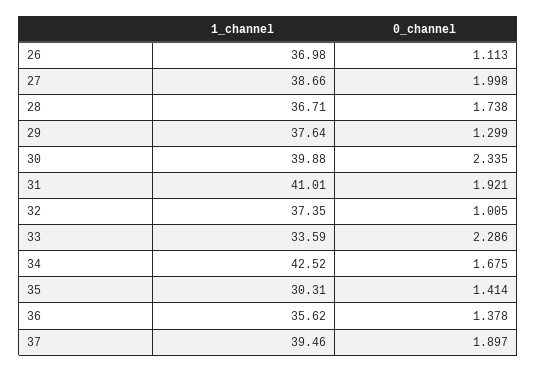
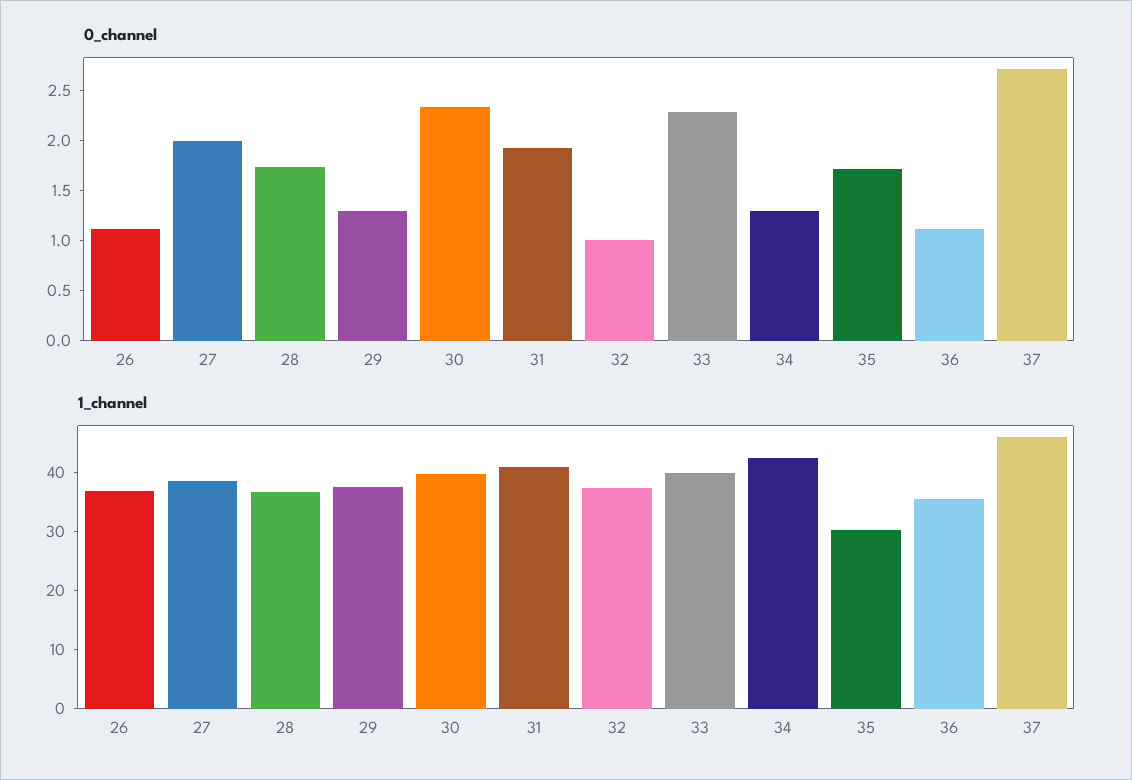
1_channel, 33: 33.59 -> 40
0_channel, 34: 1.675 -> 1.3
0_channel, 35: 1.414 -> 1.7
0_channel, 36: 1.378 -> 1.1
1_channel, 37: 39.46 -> 46
0_channel, 37: 1.897 -> 2.7

